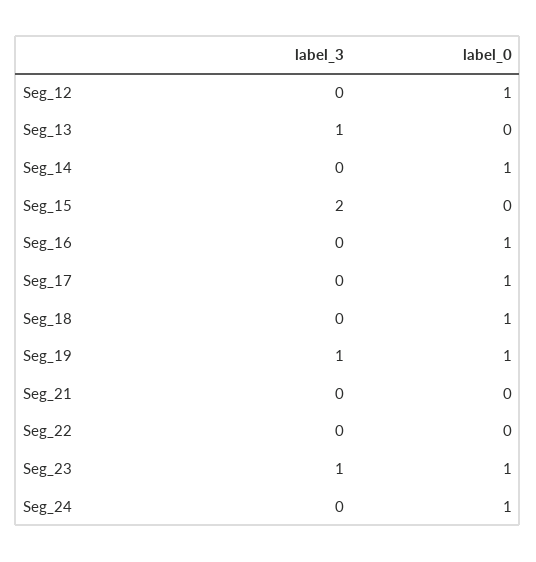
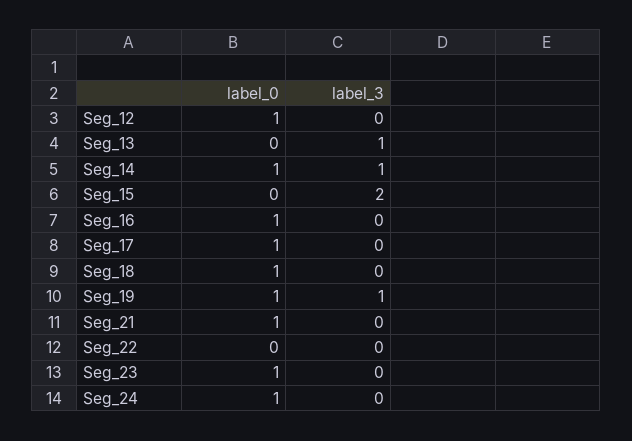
label_3, Seg_14: 0 -> 1
label_0, Seg_21: 0 -> 1
label_3, Seg_23: 1 -> 0

